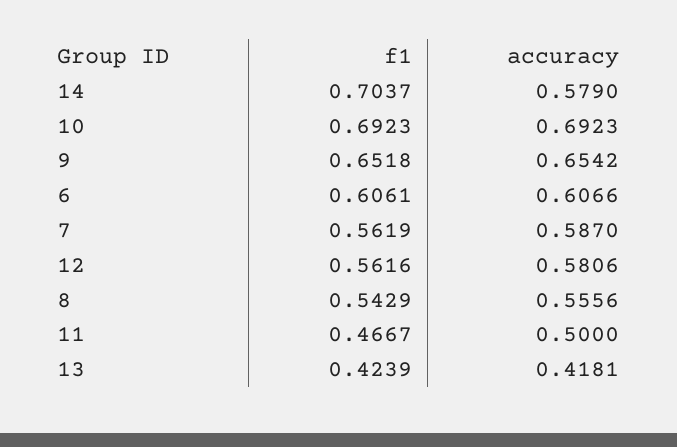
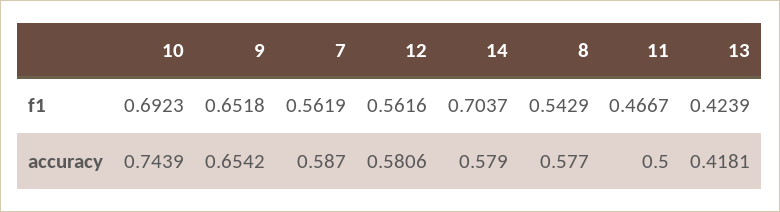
accuracy, 10: 0.6923 -> 0.7439
f1, 6: 0.6061 -> none
accuracy, 6: 0.6066 -> none
accuracy, 8: 0.5556 -> 0.577

